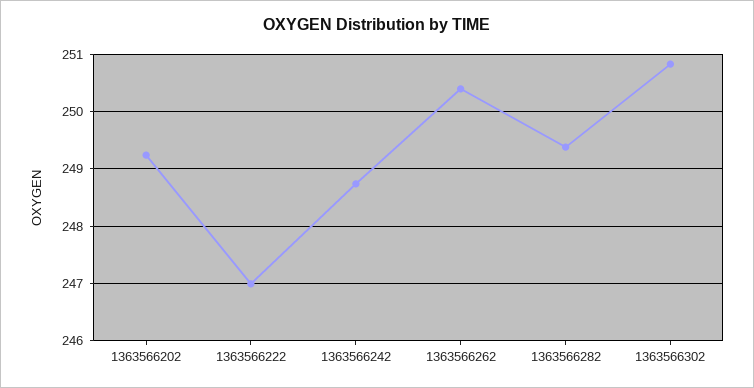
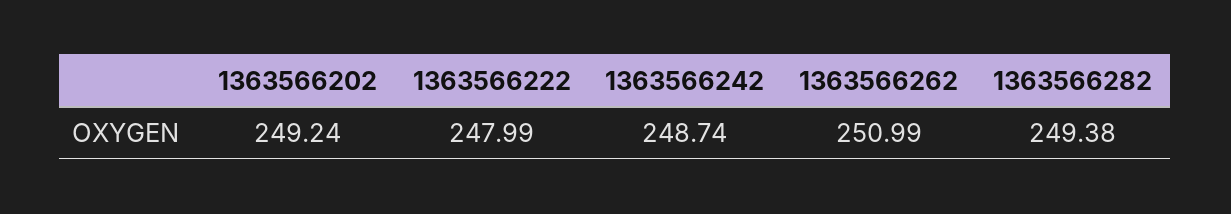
1363566222: 247 -> 247.99
1363566262: 250.4 -> 250.99
1363566302: 250.8 -> none

